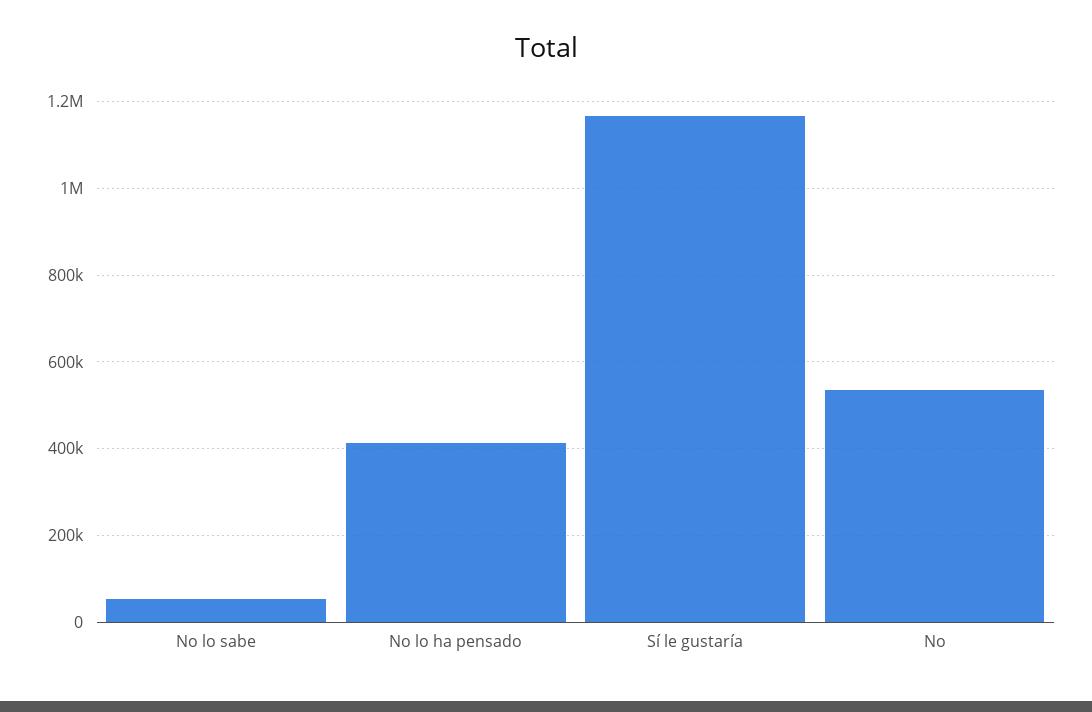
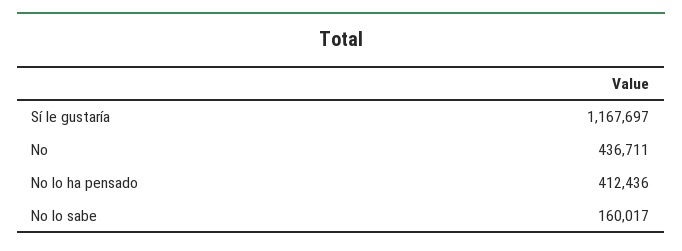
No lo sabe: 60000 -> 160017
No: 540000 -> 436711

